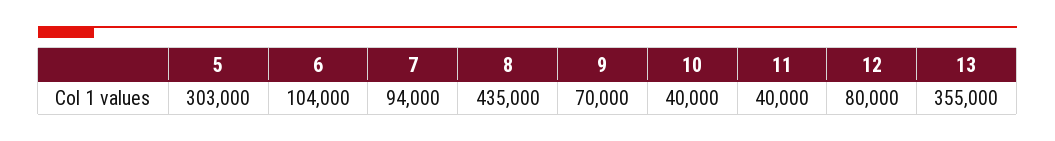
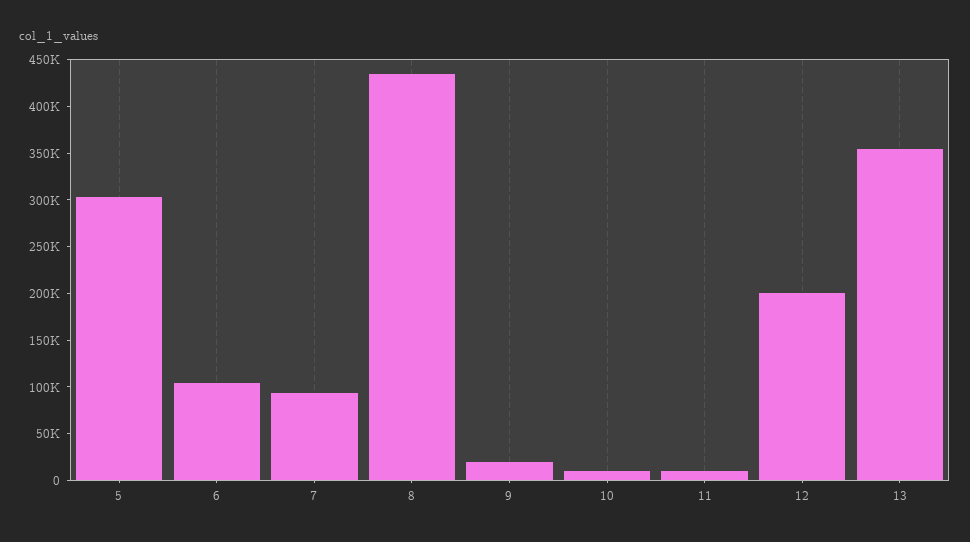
9: 70000 -> 20000
10: 40000 -> 10000
11: 40000 -> 10000
12: 80000 -> 200000

